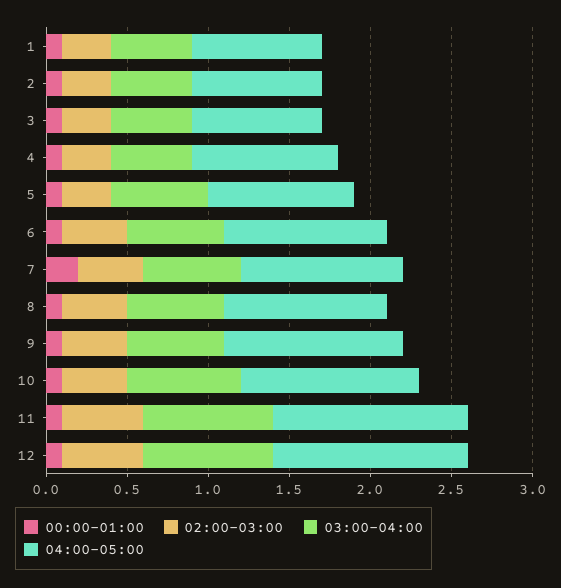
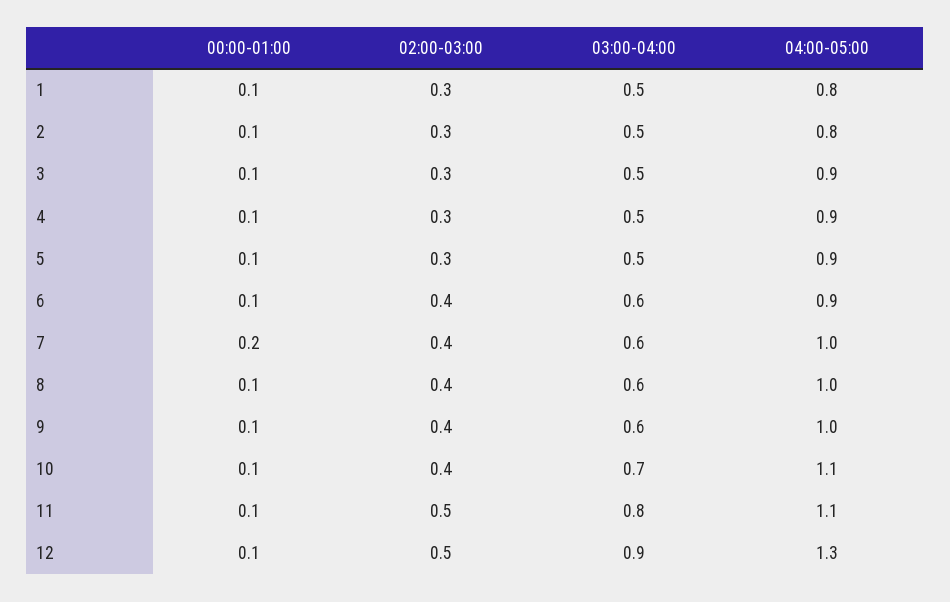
04:00-05:00, 3: 0.8 -> 0.9
03:00-04:00, 5: 0.6 -> 0.5
04:00-05:00, 6: 1 -> 0.9
04:00-05:00, 9: 1.1 -> 1
04:00-05:00, 11: 1.2 -> 1.1
03:00-04:00, 12: 0.8 -> 0.9
04:00-05:00, 12: 1.2 -> 1.3

